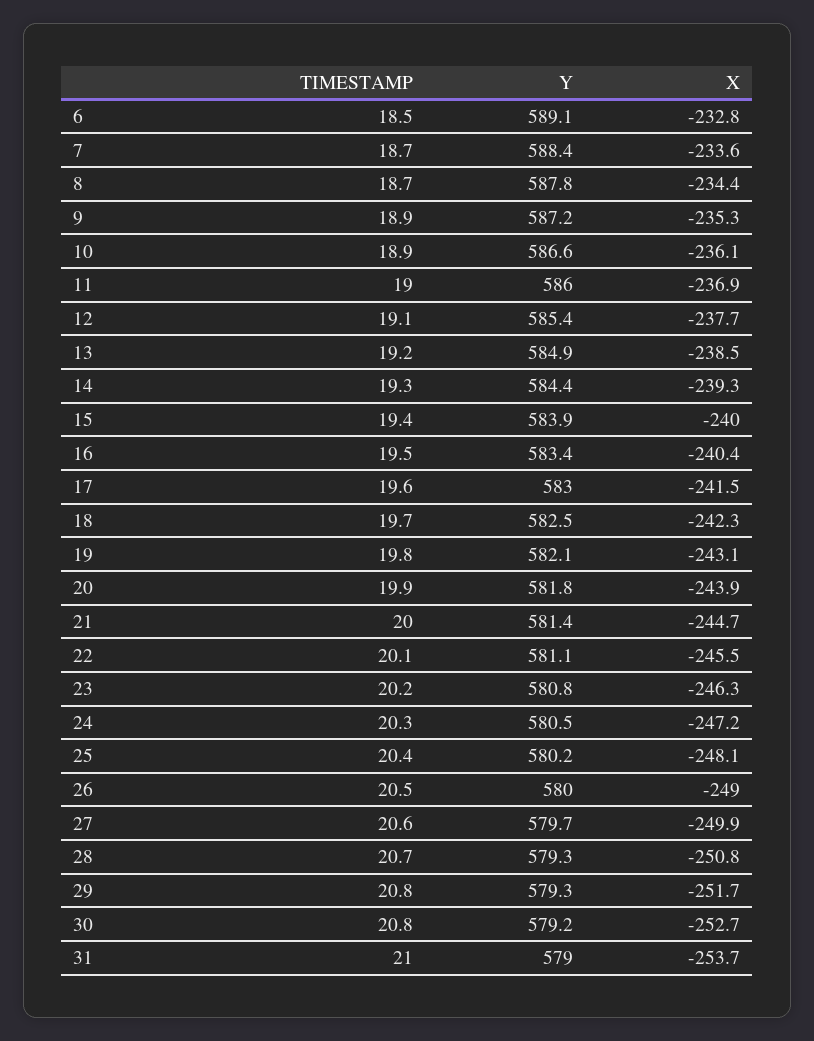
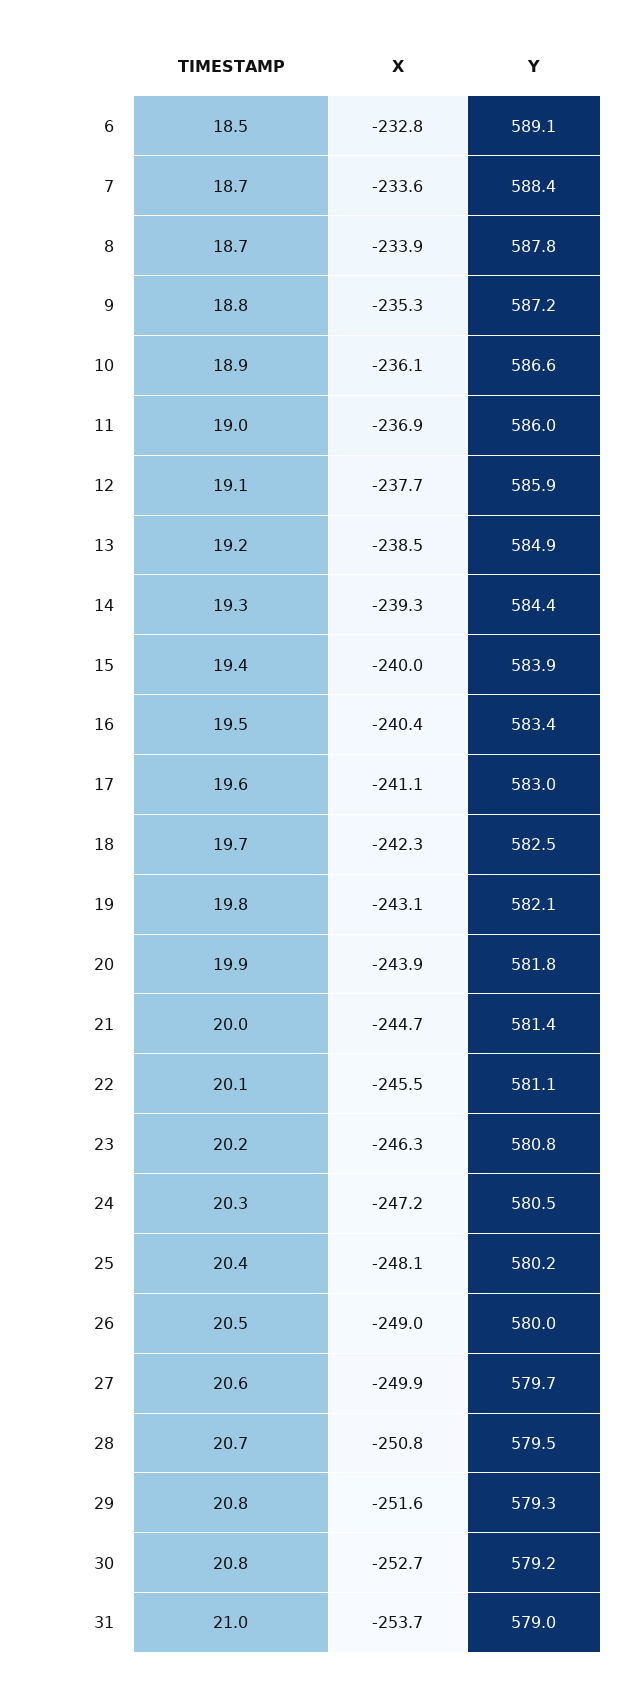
X, 8: -234.4 -> -233.9
TIMESTAMP, 9: 18.9 -> 18.8
Y, 12: 585.4 -> 585.9
X, 17: -241.5 -> -241.1
Y, 28: 579.3 -> 579.5
X, 29: -251.7 -> -251.6

